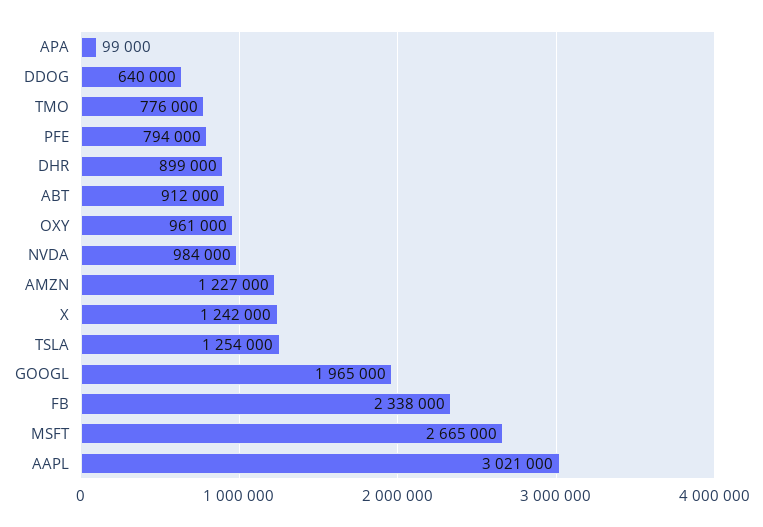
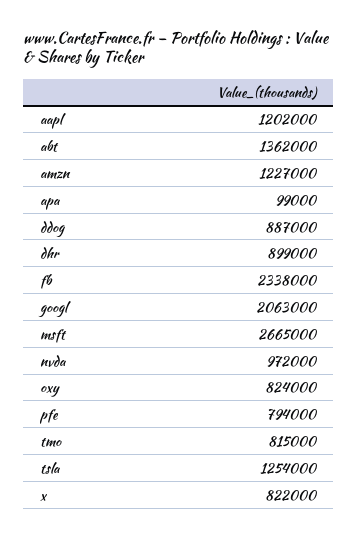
DDOG: 640000 -> 887000
TMO: 776000 -> 815000
ABT: 912000 -> 1362000
OXY: 961000 -> 824000
NVDA: 984000 -> 972000
X: 1242000 -> 822000
GOOGL: 1965000 -> 2063000
AAPL: 3021000 -> 1202000

